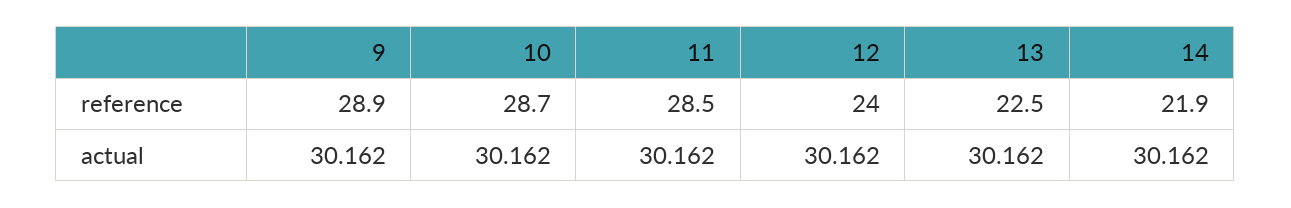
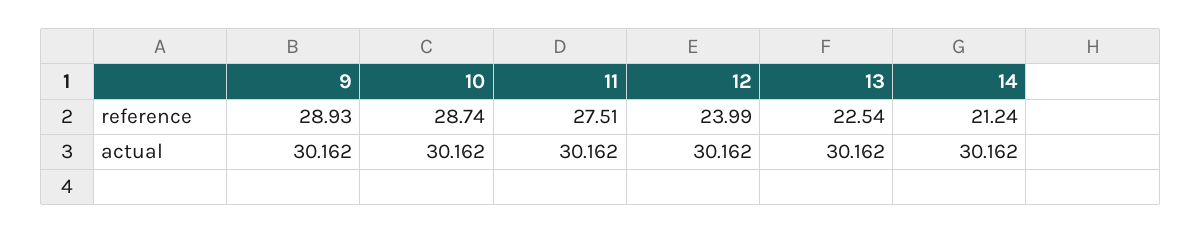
11, reference: 28.5 -> 27.51
14, reference: 21.9 -> 21.24

